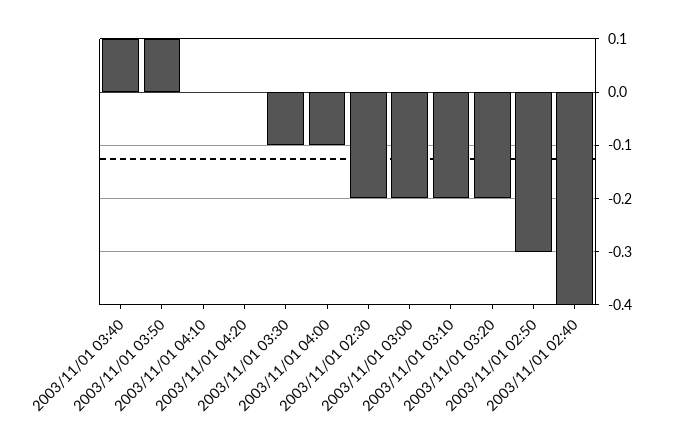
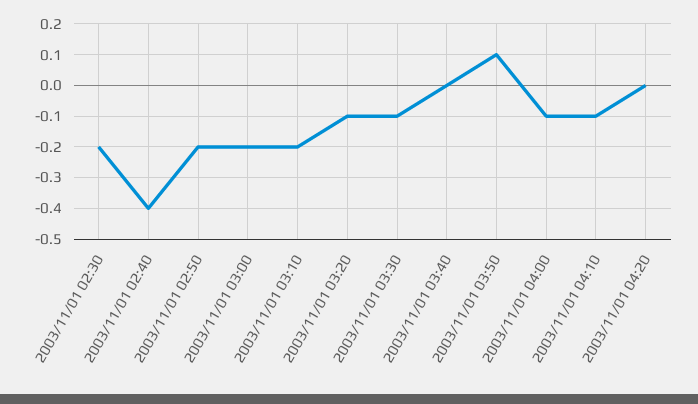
2003/11/01 03:40: 0.1 -> 0
2003/11/01 04:10: 0 -> -0.1
2003/11/01 03:20: -0.2 -> -0.1
2003/11/01 02:50: -0.3 -> -0.2

